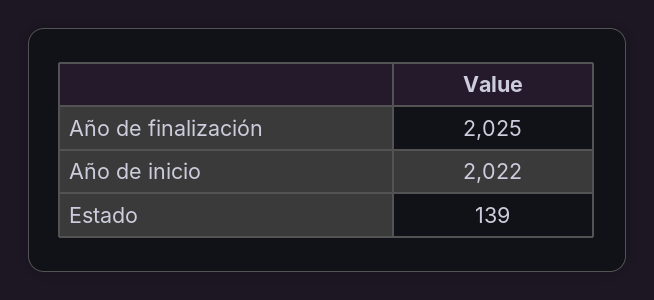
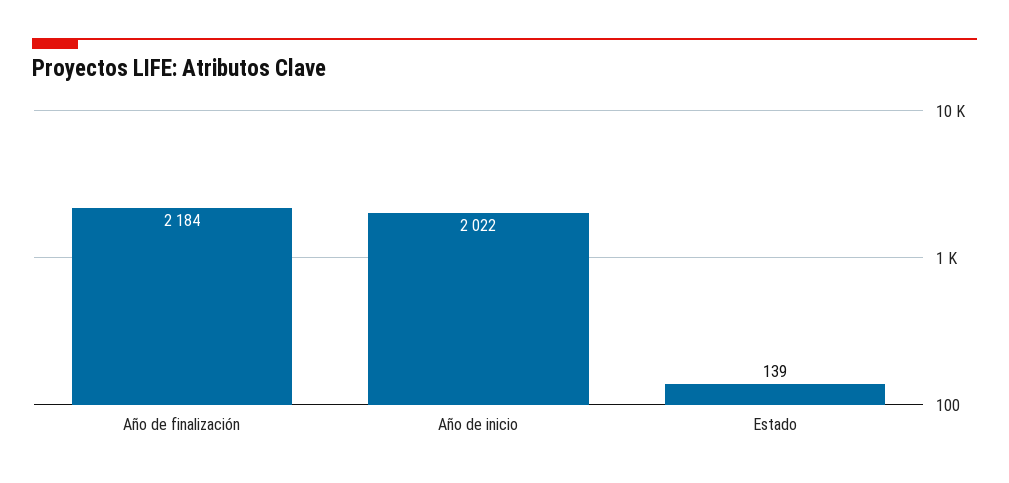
Año de finalización: 2025 -> 2184

